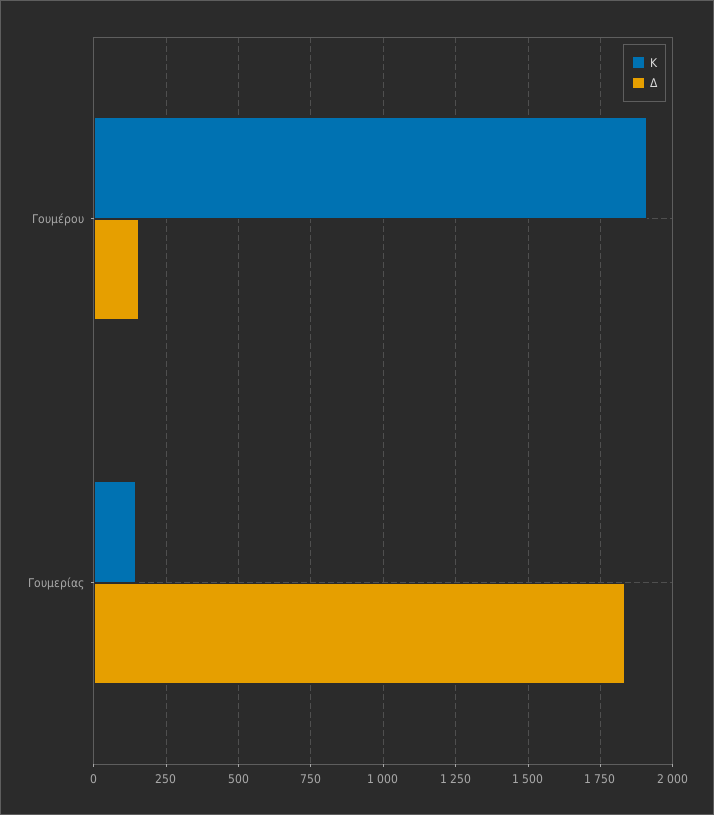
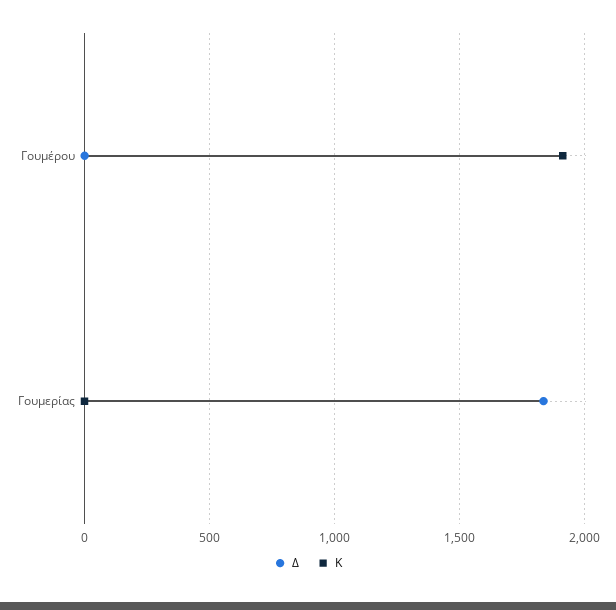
Δ, Γουμέρου: 150 -> 0
Κ, Γουμερίας: 150 -> 0

